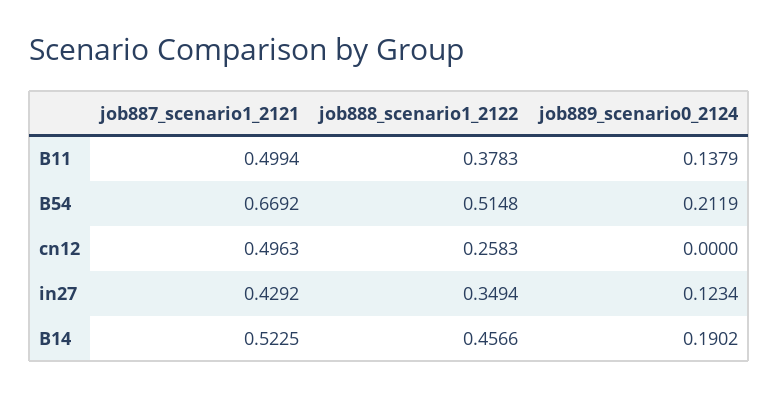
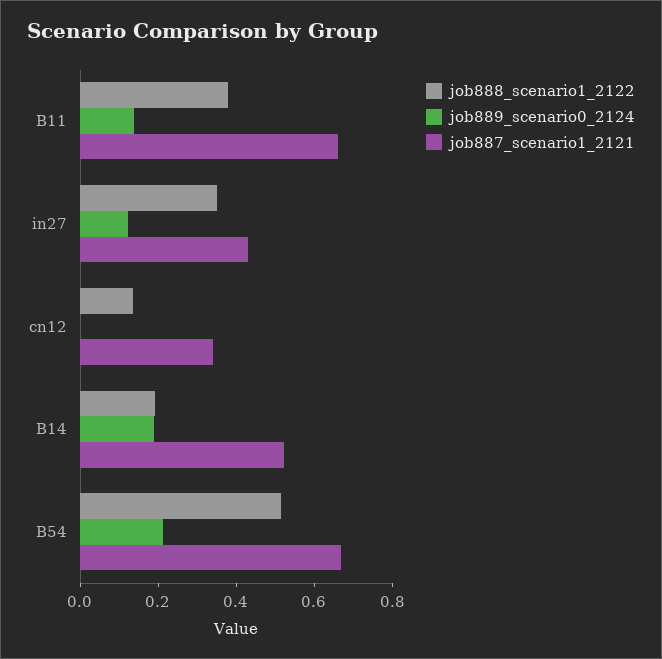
job887_scenario1_2121, B11: 0.4994 -> 0.65
job887_scenario1_2121, cn12: 0.4963 -> 0.35
job888_scenario1_2122, cn12: 0.2583 -> 0.15
job888_scenario1_2122, B14: 0.4566 -> 0.2

